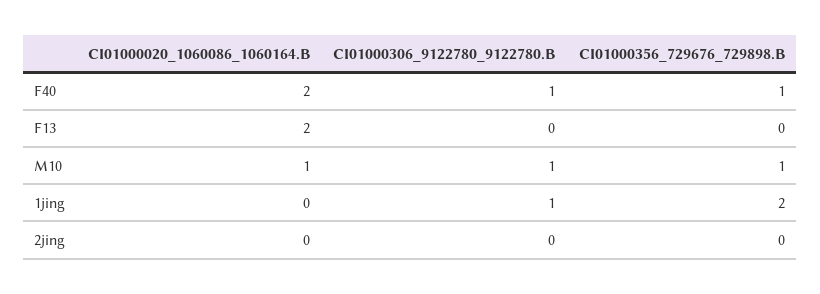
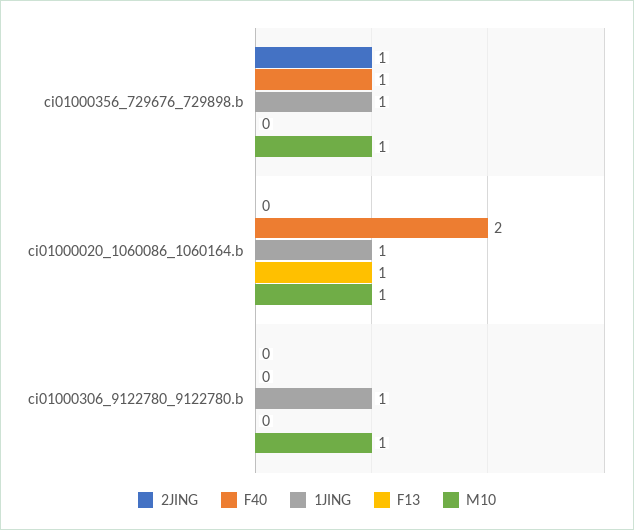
F40, CI01000306_9122780_9122780.B: 1 -> 0
F13, CI01000020_1060086_1060164.B: 2 -> 1
1jing, CI01000020_1060086_1060164.B: 0 -> 1
1jing, CI01000356_729676_729898.B: 2 -> 1
2jing, CI01000356_729676_729898.B: 0 -> 1

